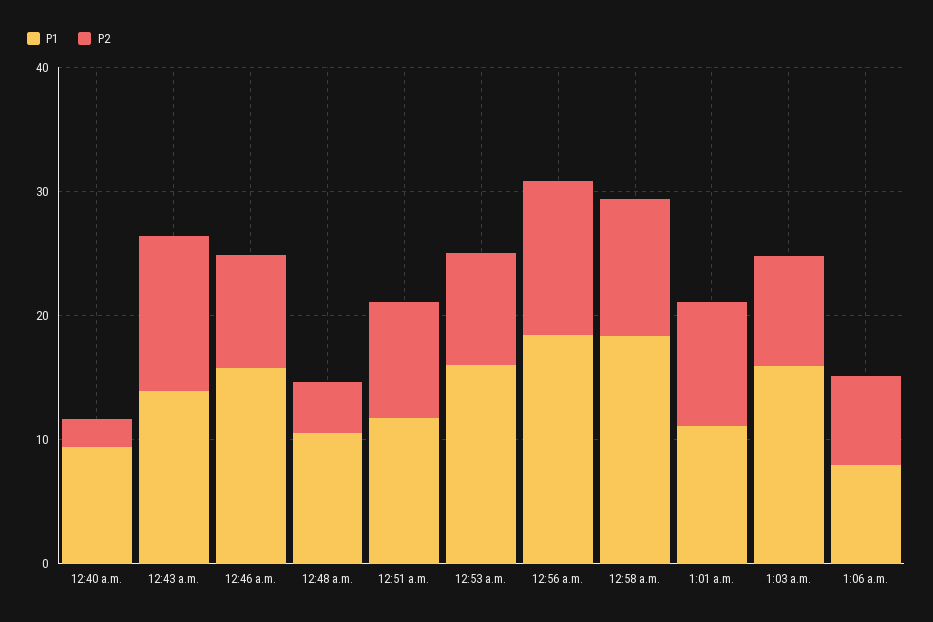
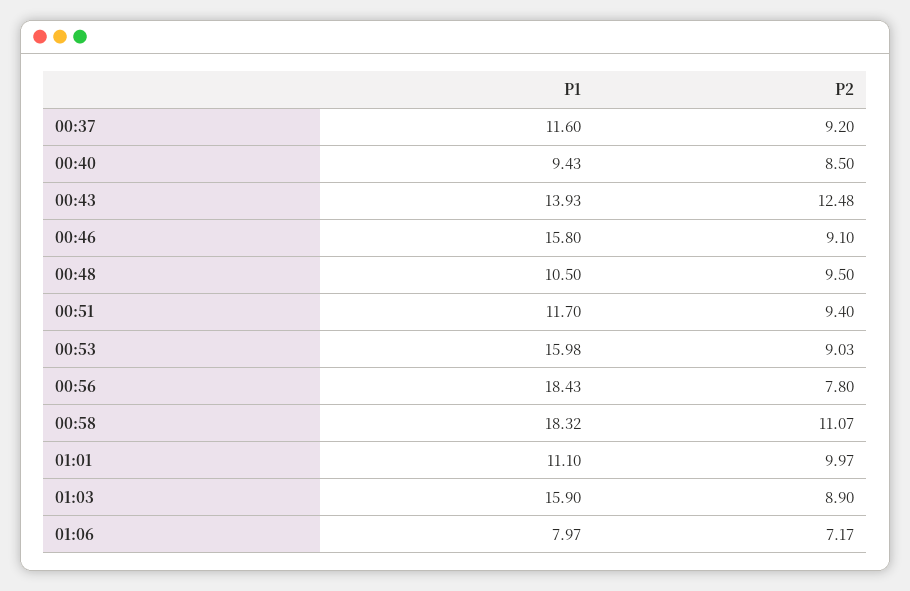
P2, 12:40 a.m.: 2 -> 8.5
P2, 12:48 a.m.: 4 -> 9.5
P2, 12:56 a.m.: 12 -> 7.8
P1, 00:37: none -> 11.6
P2, 00:37: none -> 9.2

